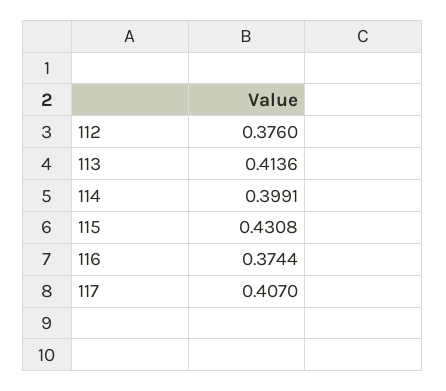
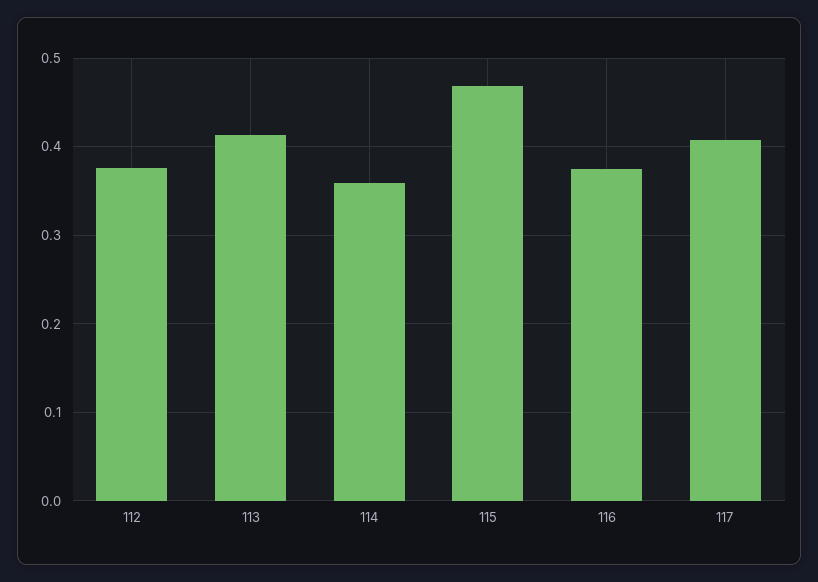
114: 0.3991 -> 0.36
115: 0.4308 -> 0.47

